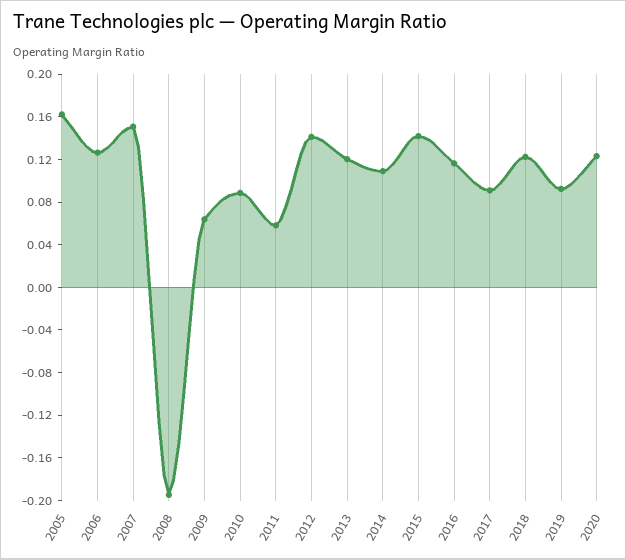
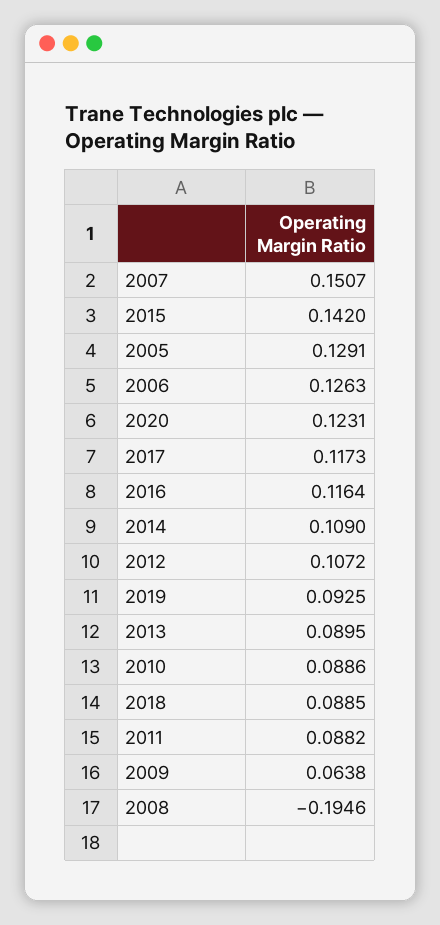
2005: 0.16 -> 0.1291
2011: 0.06 -> 0.0882
2012: 0.14 -> 0.1072
2013: 0.12 -> 0.0895
2017: 0.09 -> 0.1173
2018: 0.12 -> 0.0885

